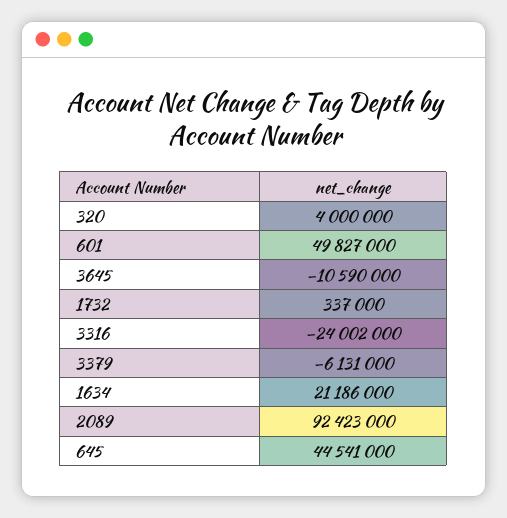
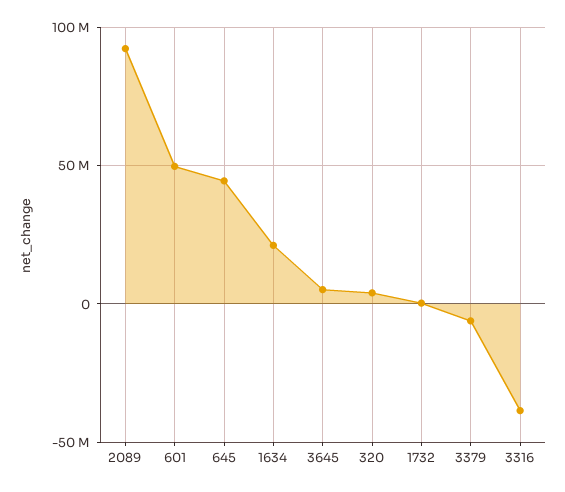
3645: -10590000 -> 5000000
3316: -24002000 -> -40000000

